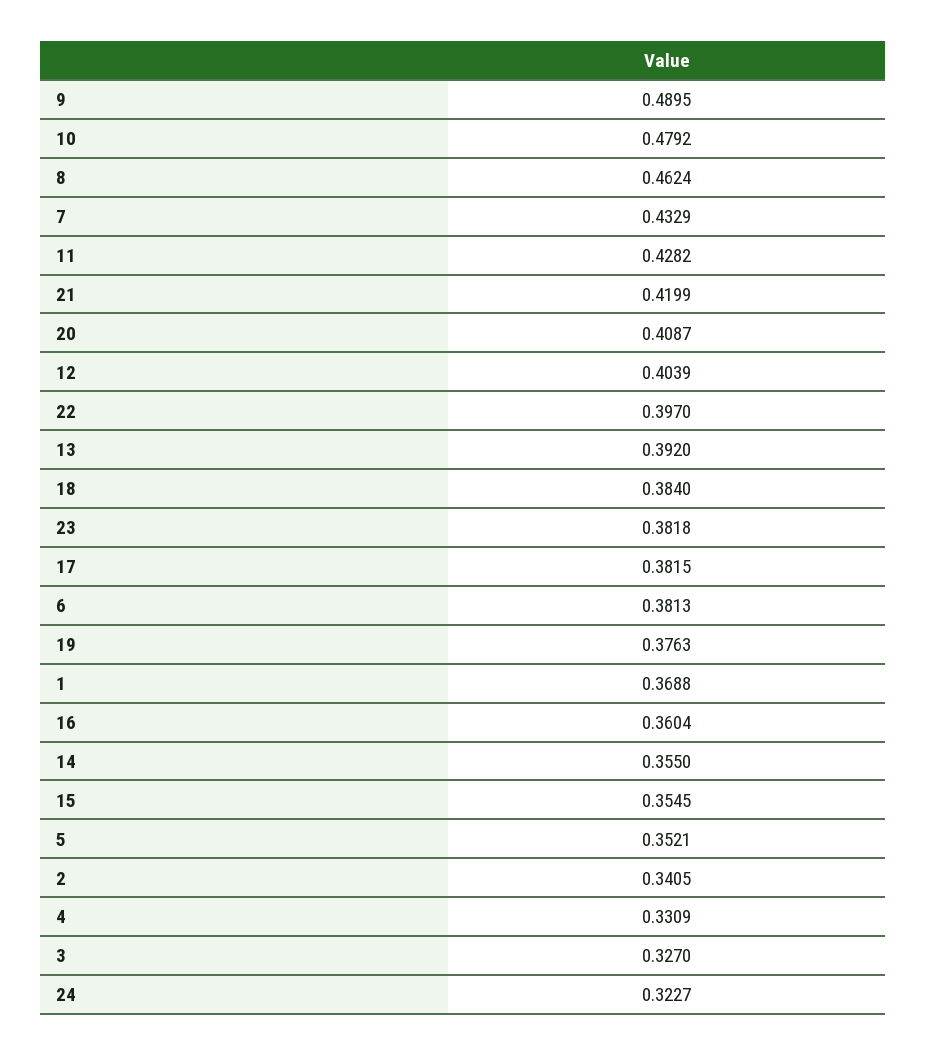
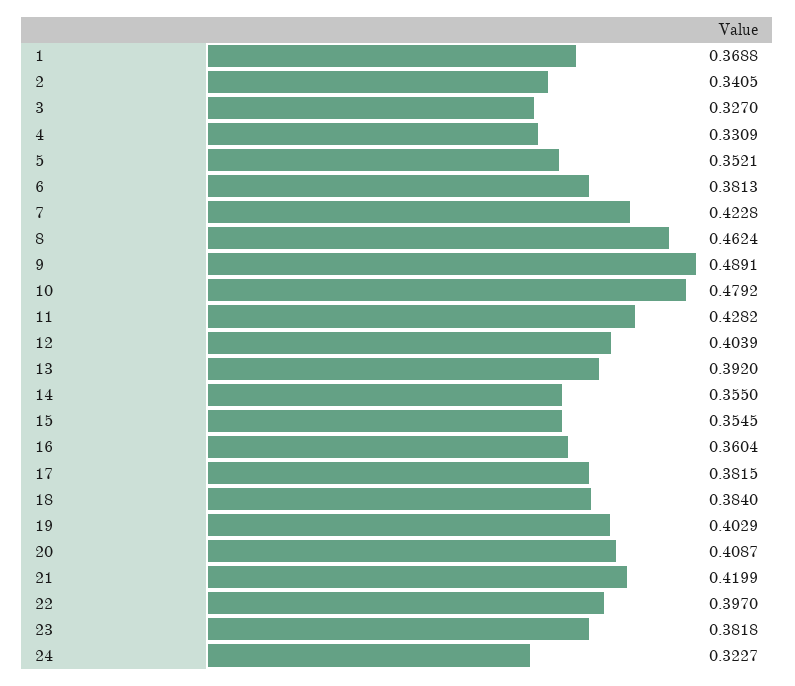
9: 0.4895 -> 0.4891
7: 0.4329 -> 0.4228
19: 0.3763 -> 0.4029

